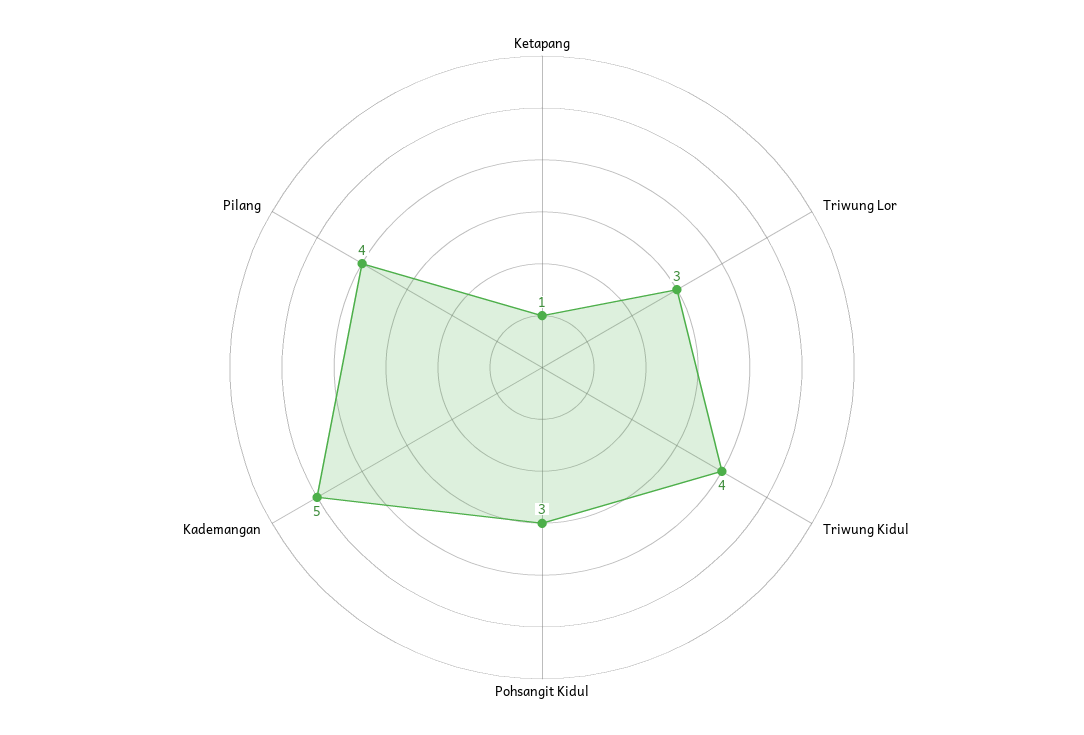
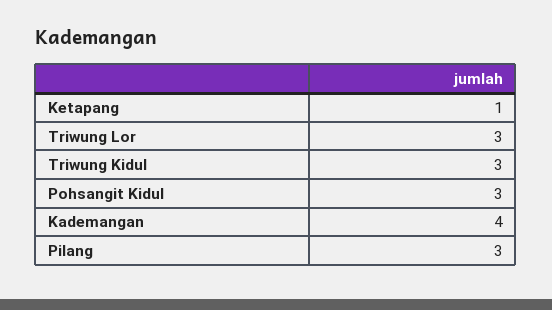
Triwung Kidul: 4 -> 3
Kademangan: 5 -> 4
Pilang: 4 -> 3

